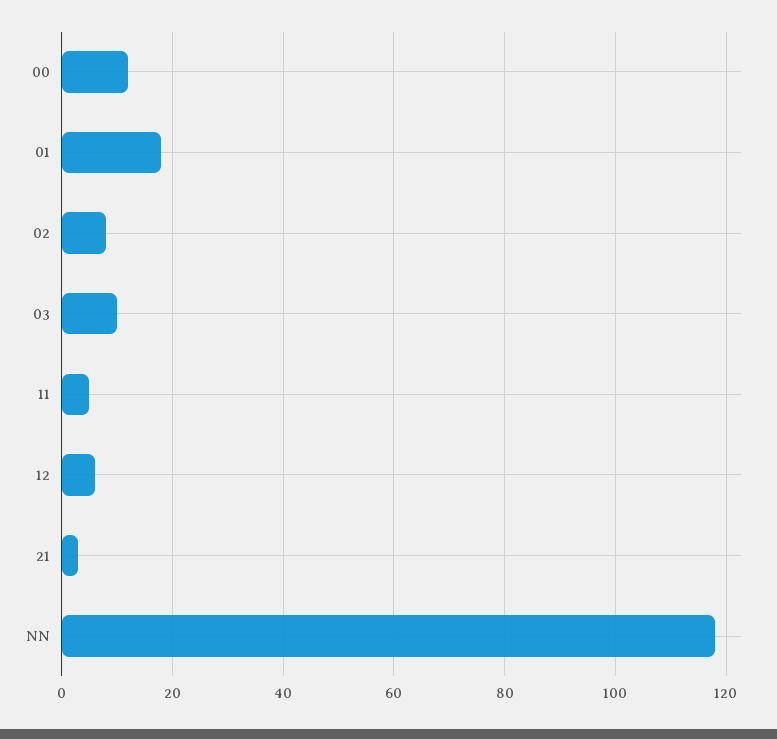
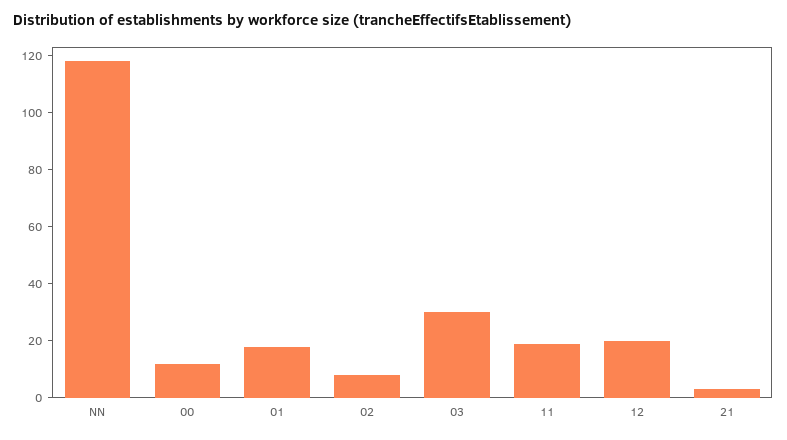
03: 10 -> 30
11: 5 -> 20
12: 5 -> 20

